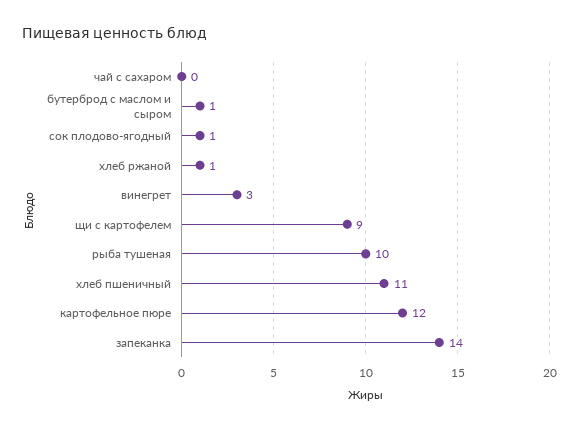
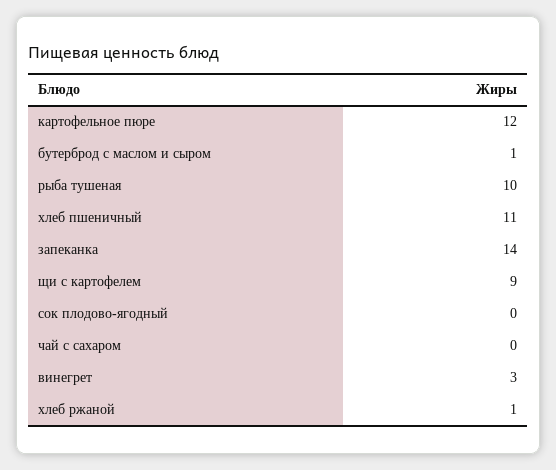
сок плодово-ягодный: 1 -> 0

